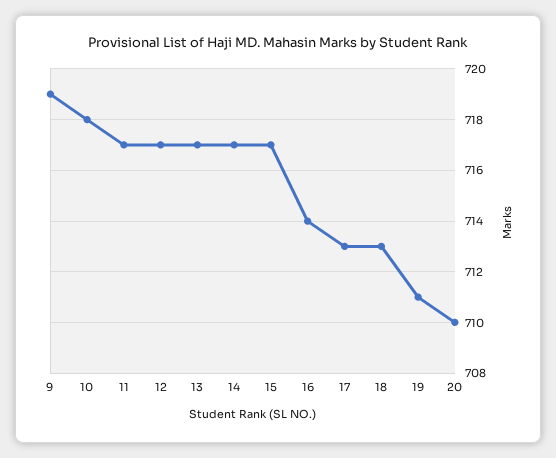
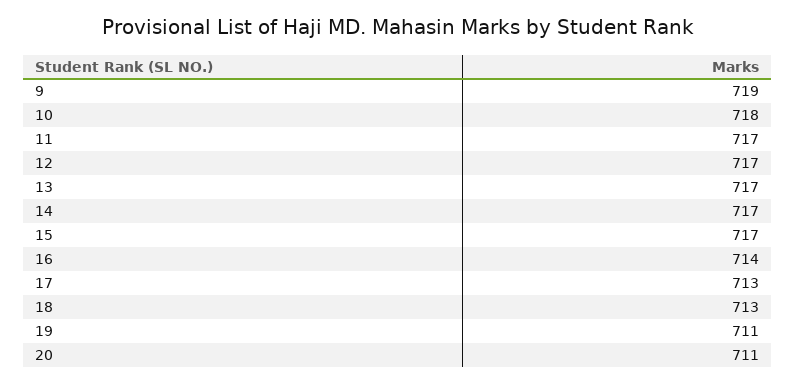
20: 710 -> 711

